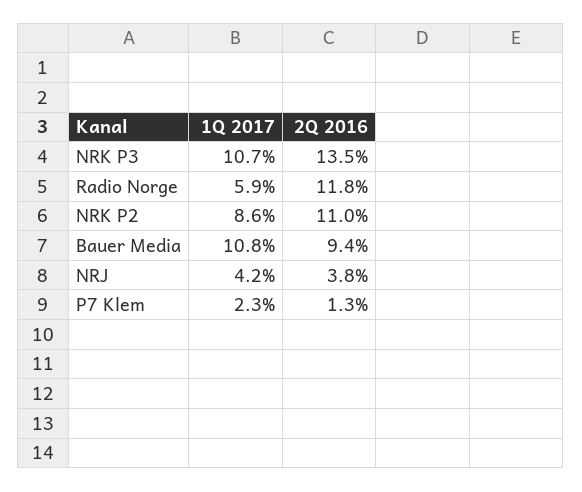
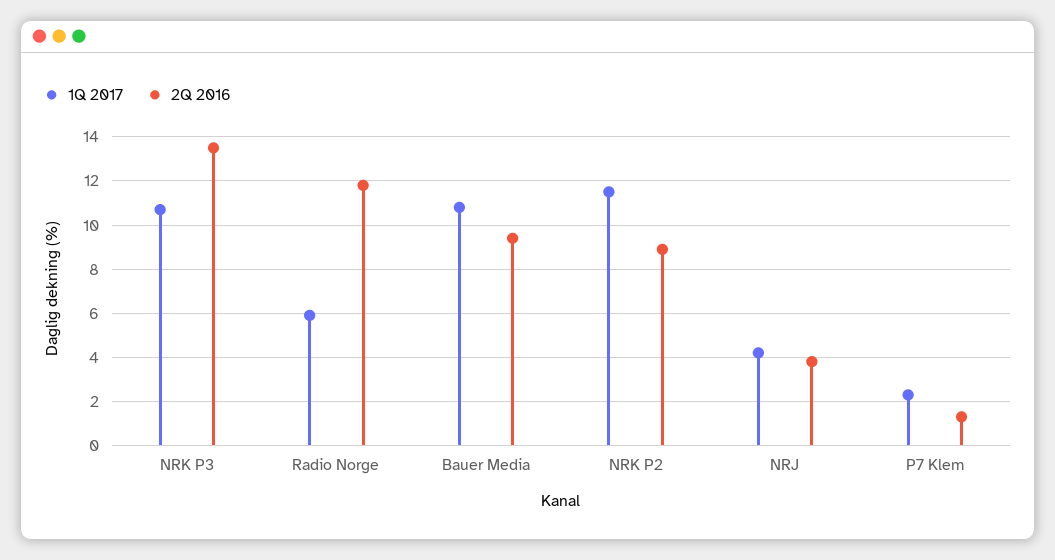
1Q 2017, NRK P2: 8.6 -> 11.5
2Q 2016, NRK P2: 11 -> 9

